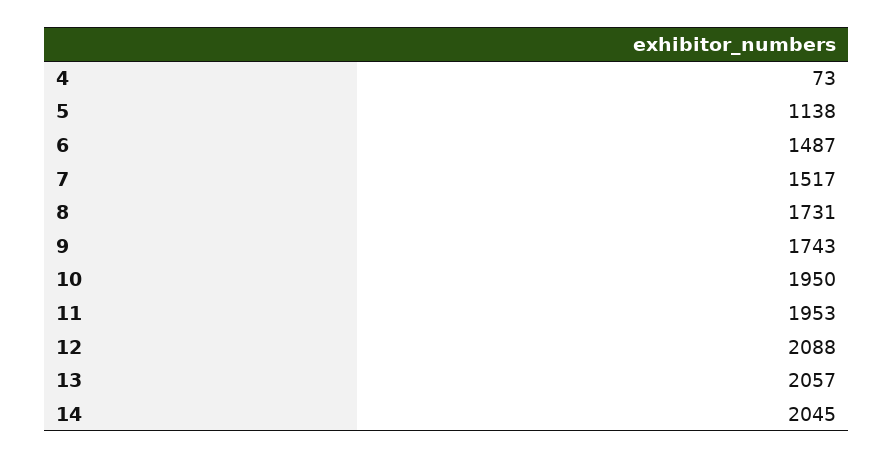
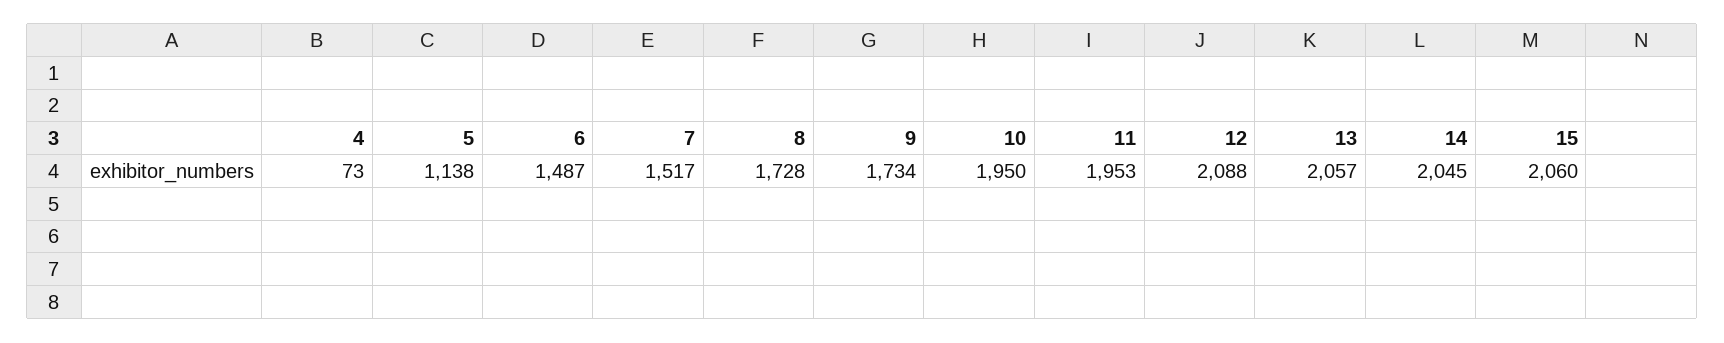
8: 1731 -> 1728
9: 1743 -> 1734
15: none -> 2060

